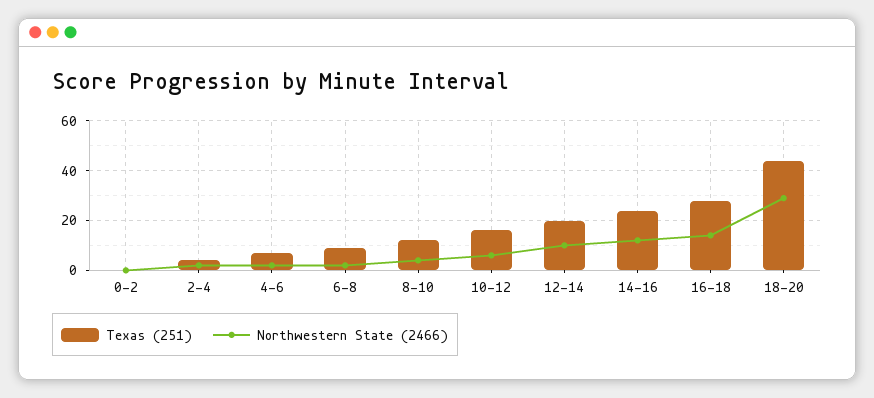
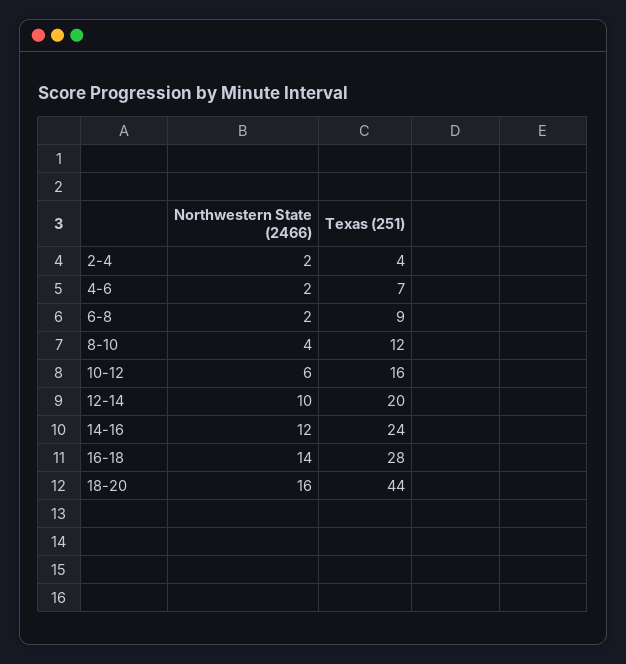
Texas (251), 0-2: 0 -> none
Northwestern State (2466), 0-2: 0 -> none
Northwestern State (2466), 18-20: 30 -> 16

